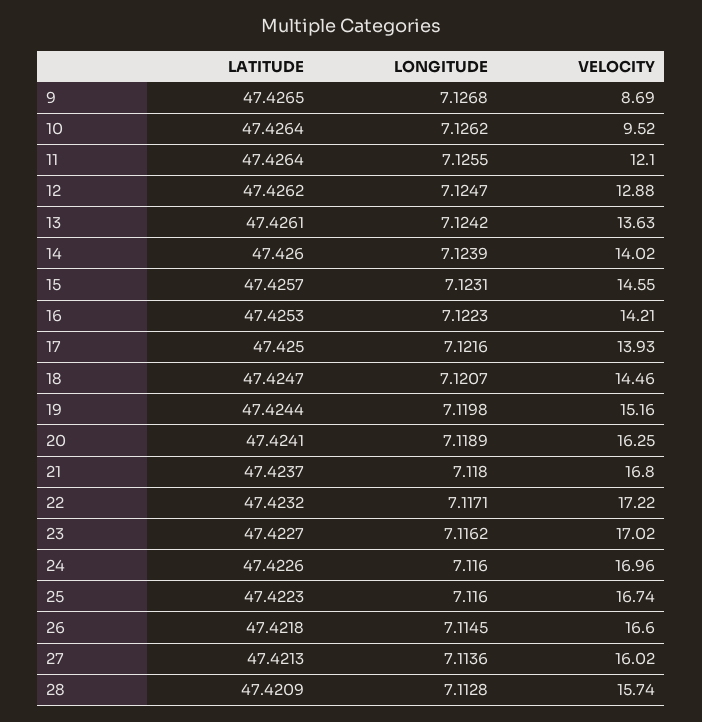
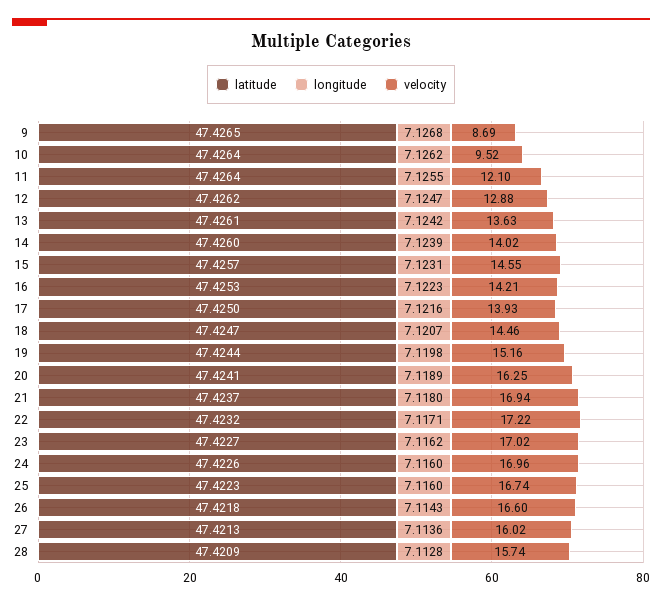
VELOCITY, 21: 16.8 -> 16.94
LONGITUDE, 26: 7.1145 -> 7.1143

